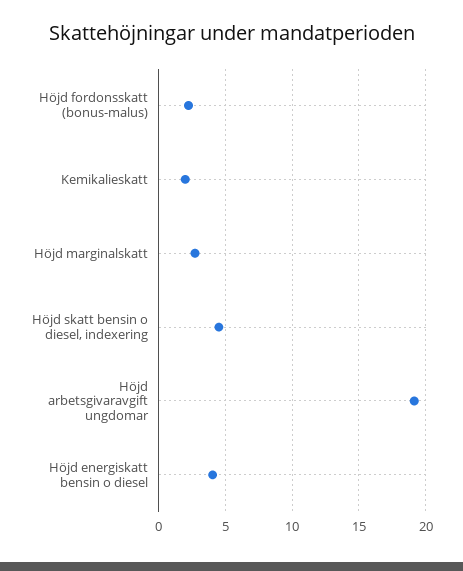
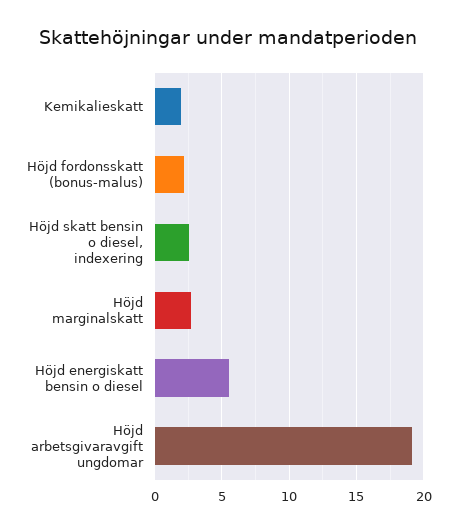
Höjd skatt bensin o diesel, indexering: 4.5 -> 2.5
Höjd energiskatt bensin o diesel: 4 -> 5.5

